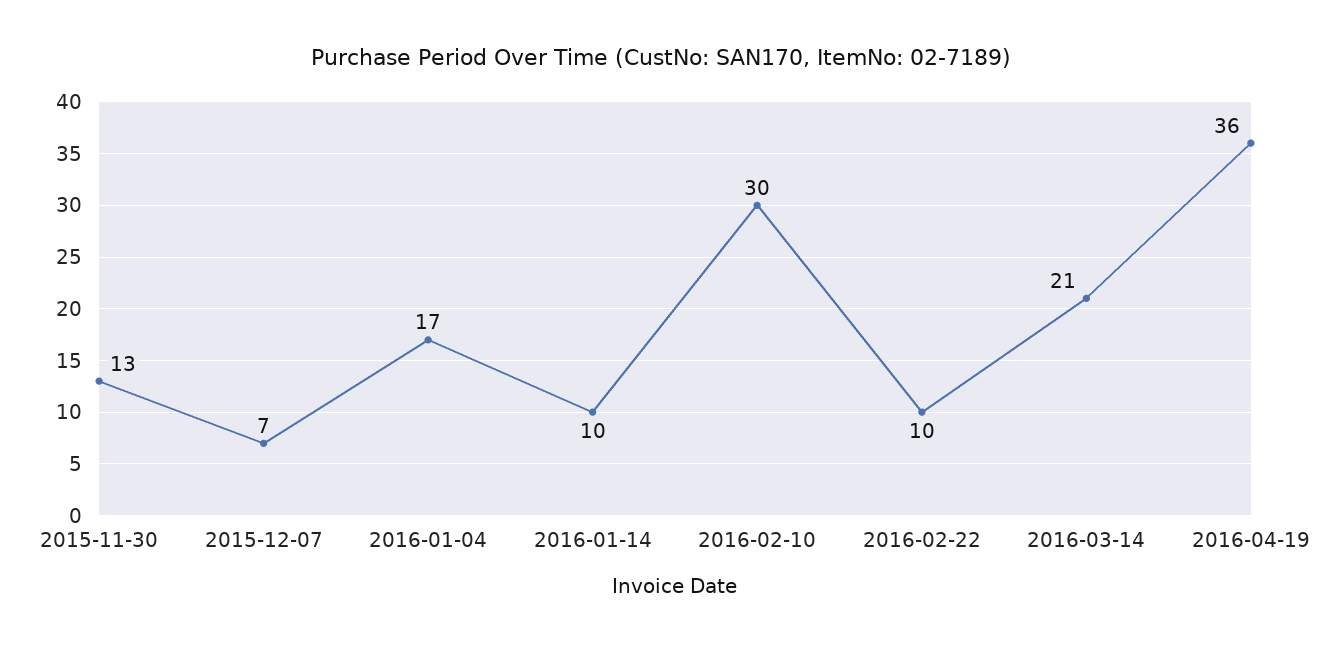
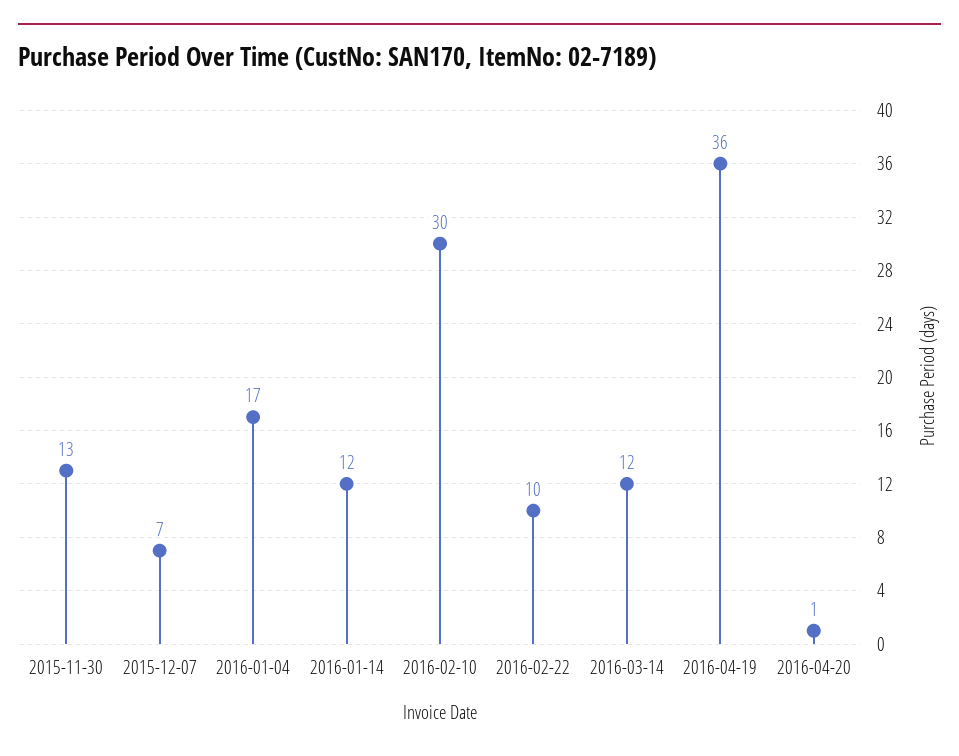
2016-01-14: 10 -> 12
2016-03-14: 21 -> 12
2016-04-20: none -> 1

